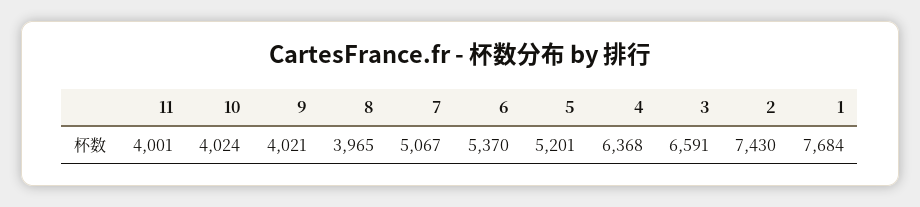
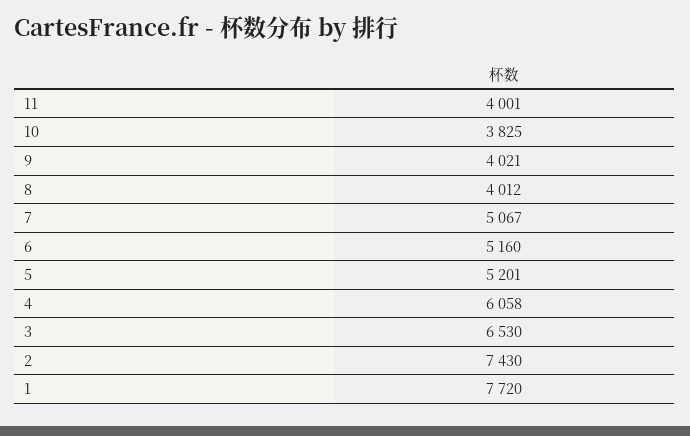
10: 4024 -> 3825
8: 3965 -> 4012
6: 5370 -> 5160
4: 6368 -> 6058
3: 6591 -> 6530
1: 7684 -> 7720

